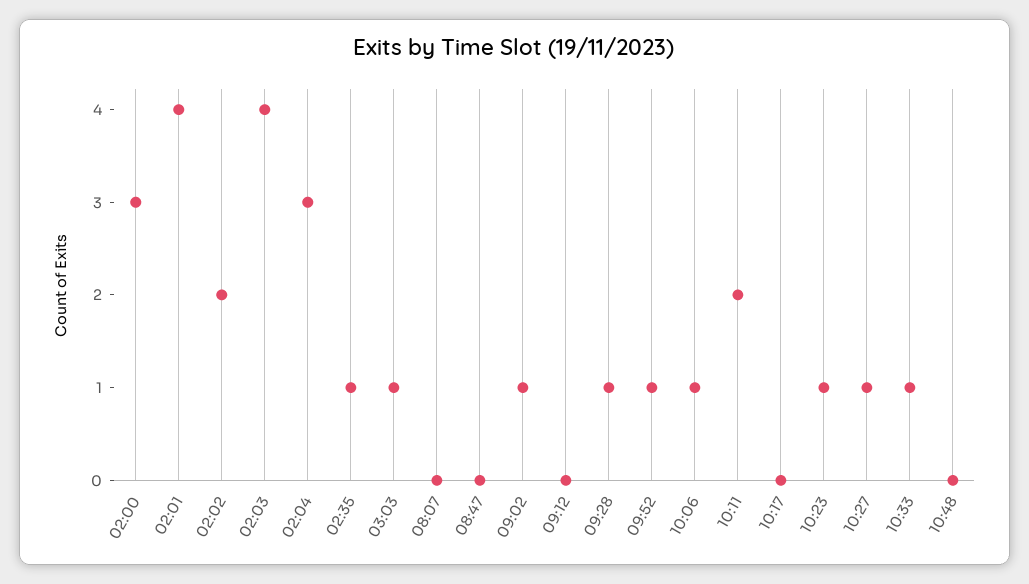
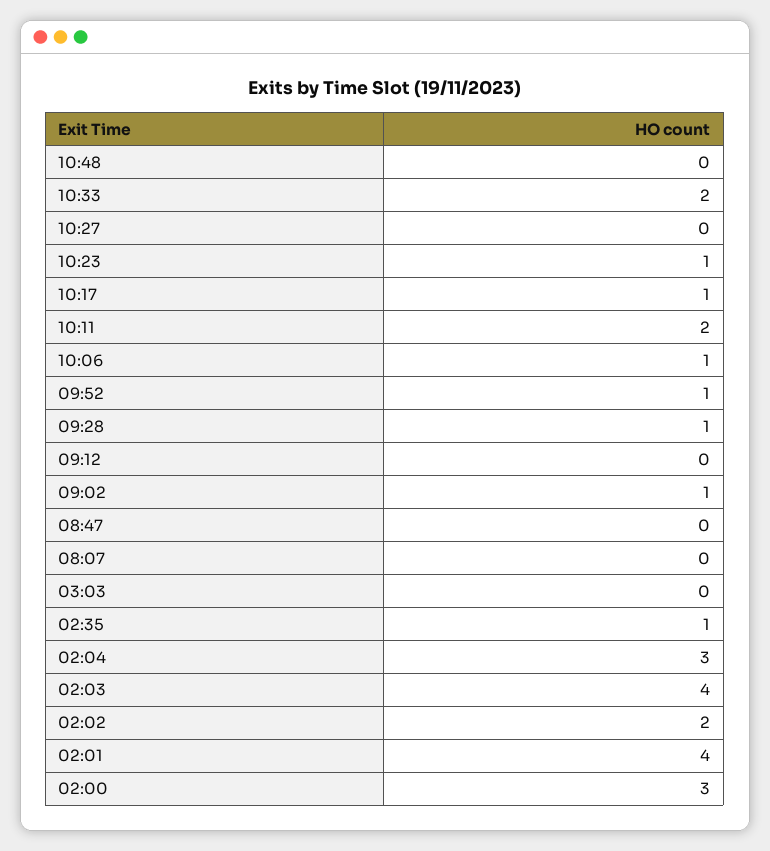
03:03: 1 -> 0
10:17: 0 -> 1
10:27: 1 -> 0
10:33: 1 -> 2

